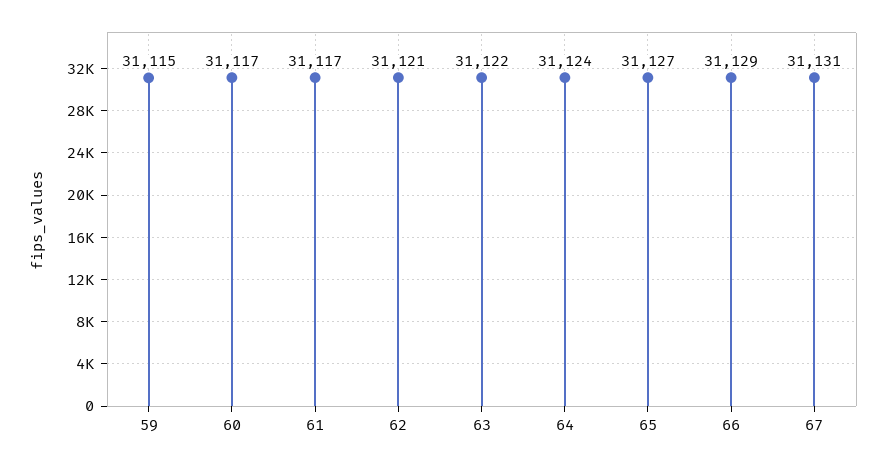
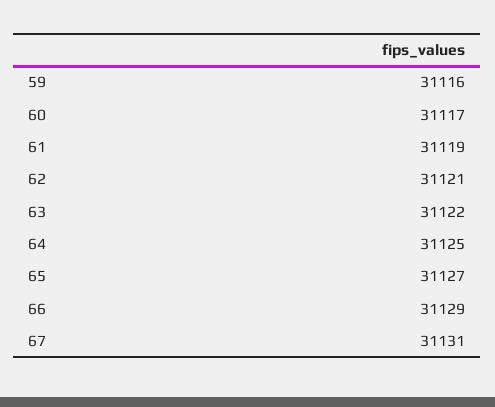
59: 31115 -> 31116
61: 31117 -> 31119
64: 31124 -> 31125

